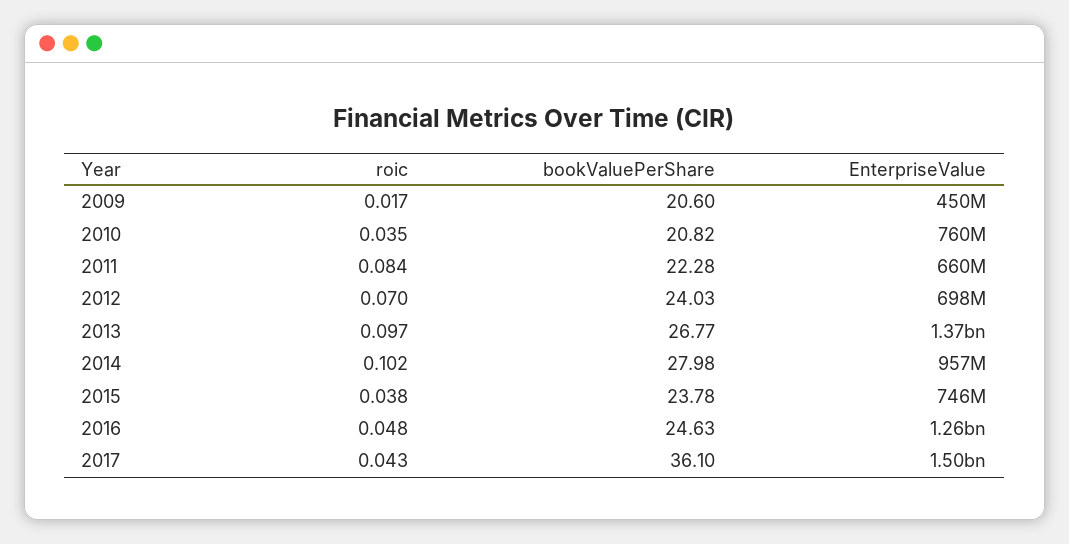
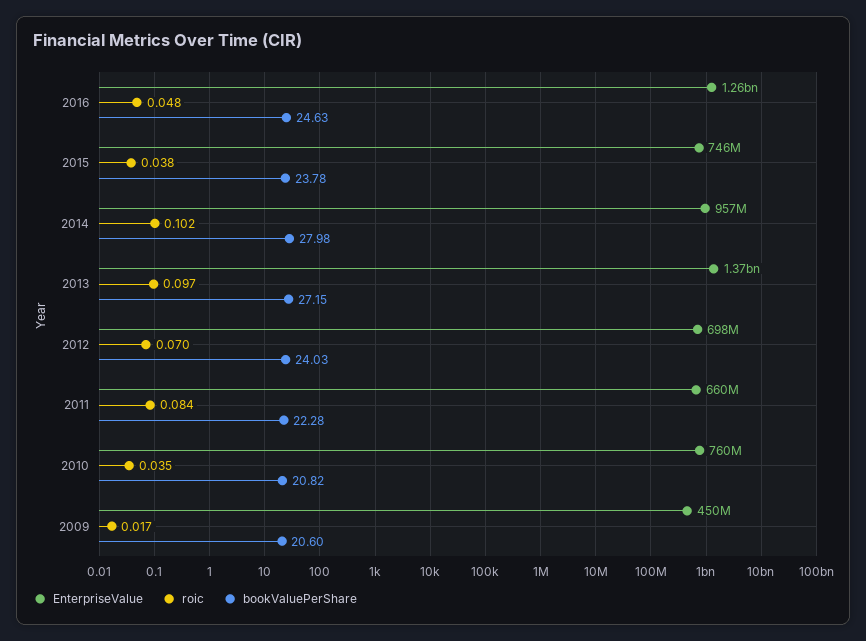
bookValuePerShare, 2013: 26.77 -> 27.15
roic, 2017: 0.043 -> none
bookValuePerShare, 2017: 36.1 -> none
EnterpriseValue, 2017: 1500000000 -> none

